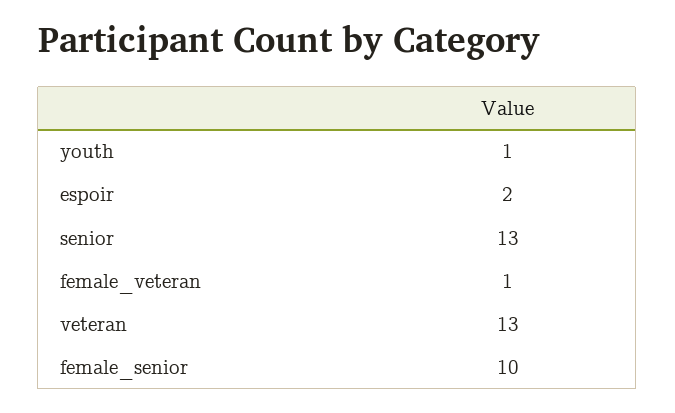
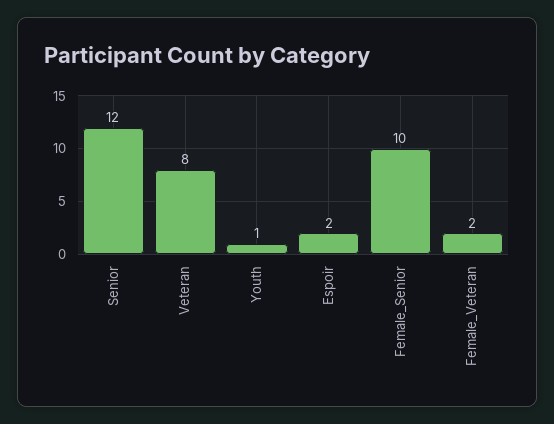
senior: 13 -> 12
female_veteran: 1 -> 2
veteran: 13 -> 8

